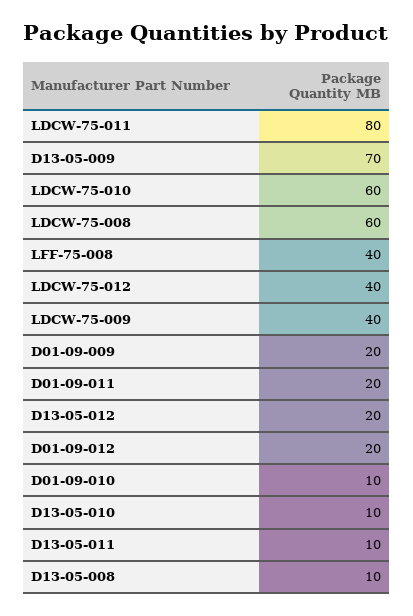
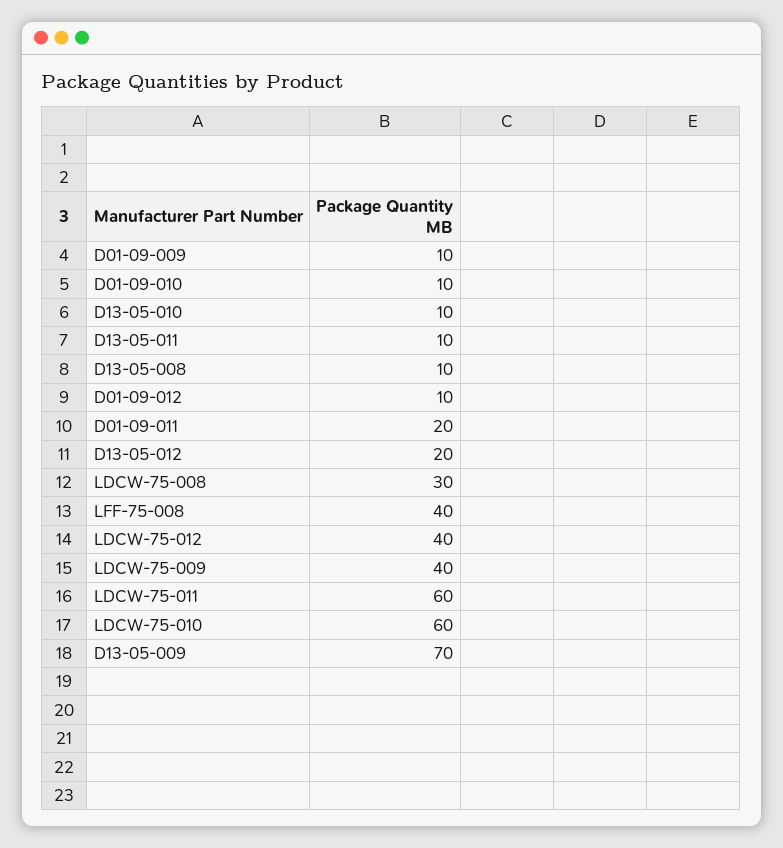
LDCW-75-011: 80 -> 60
LDCW-75-008: 60 -> 30
D01-09-009: 20 -> 10
D01-09-012: 20 -> 10

